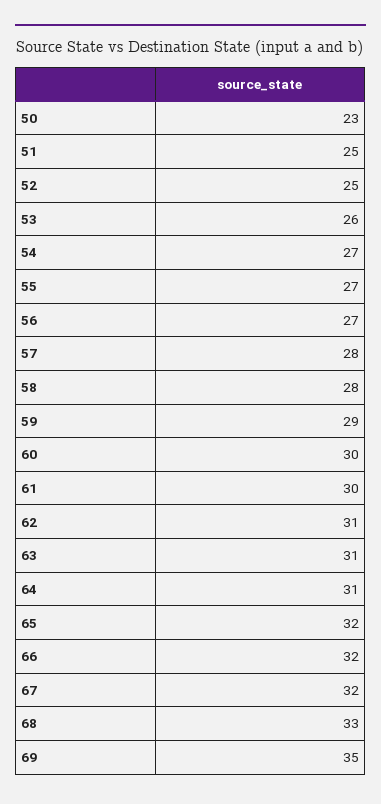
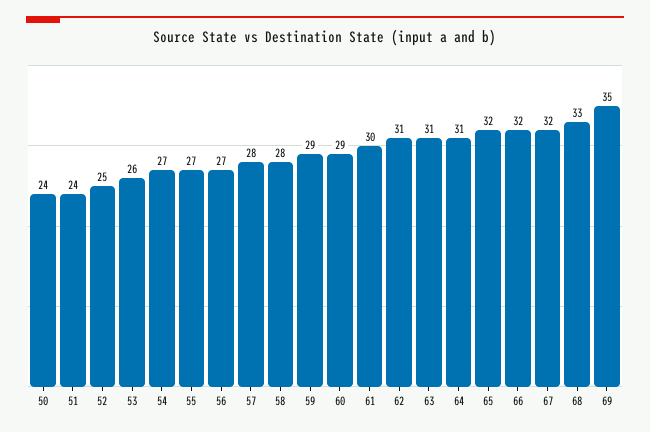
50: 23 -> 24
51: 25 -> 24
60: 30 -> 29

